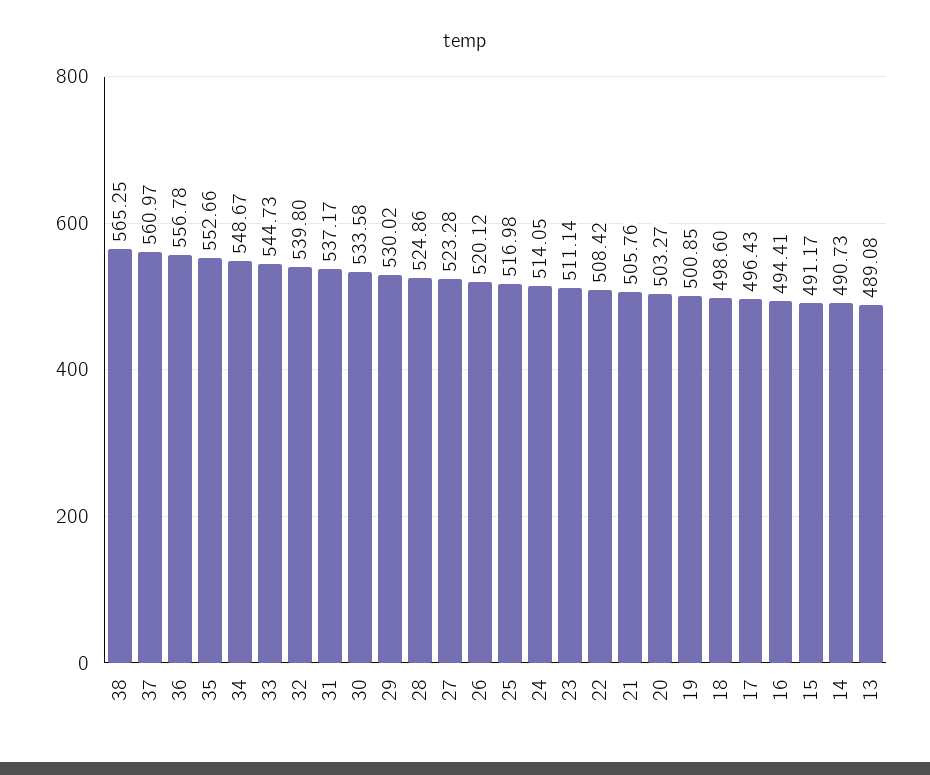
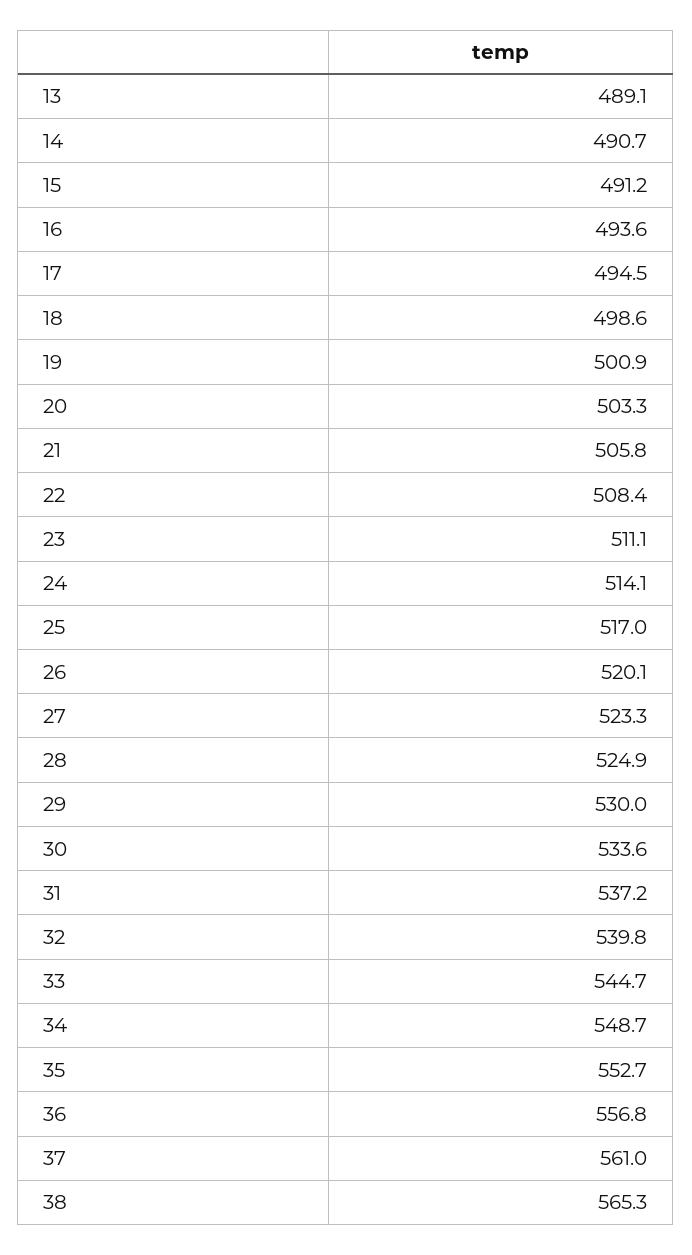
17: 496.43 -> 494.5
16: 494.41 -> 493.6

